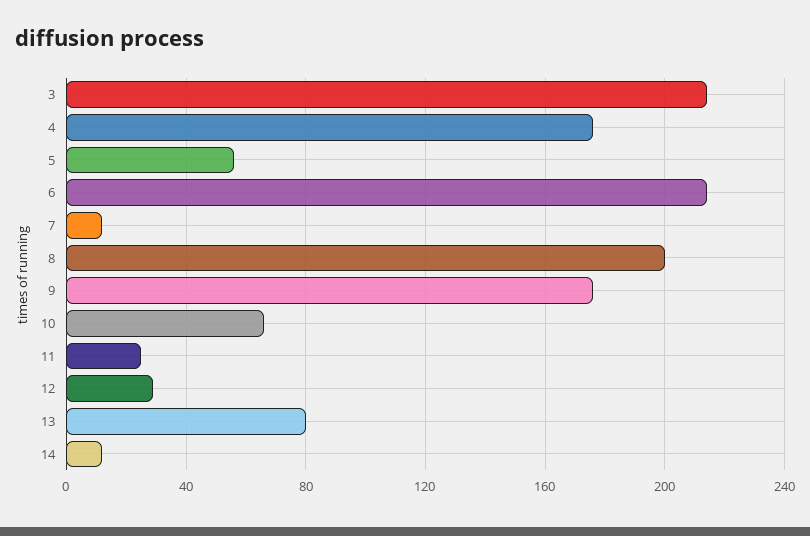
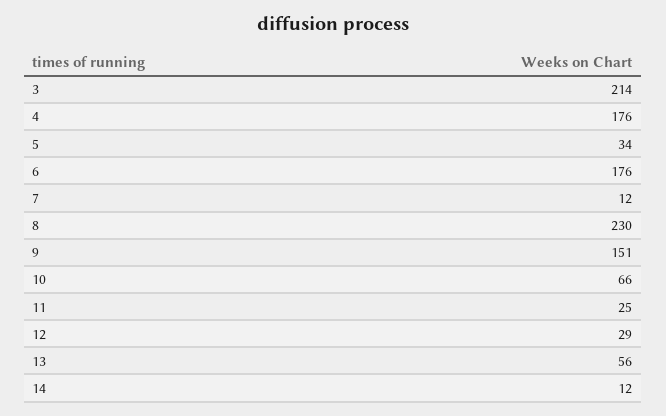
5: 55 -> 34
6: 215 -> 176
8: 200 -> 230
9: 175 -> 151
13: 80 -> 56

